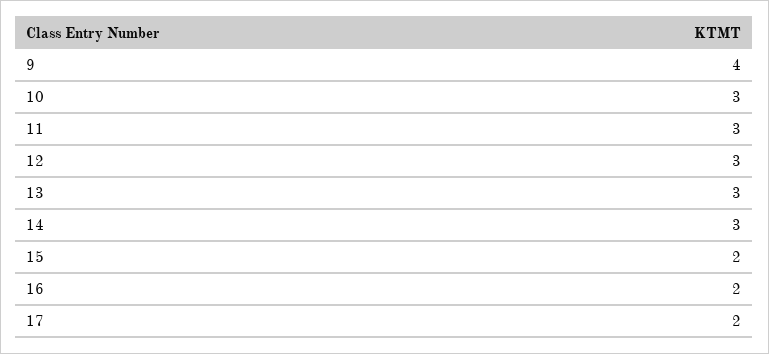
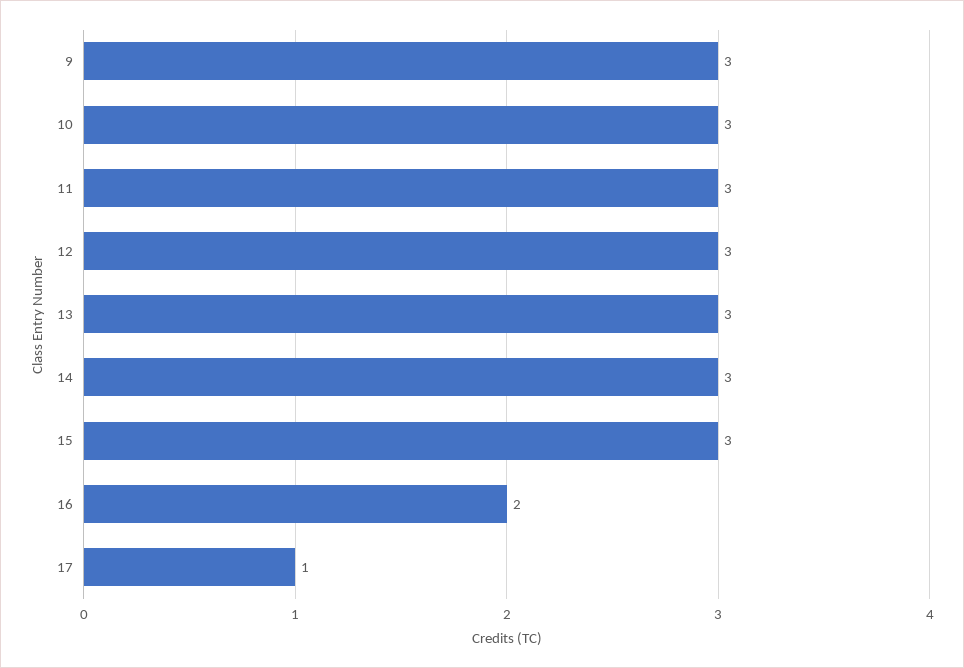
9: 4 -> 3
15: 2 -> 3
17: 2 -> 1

